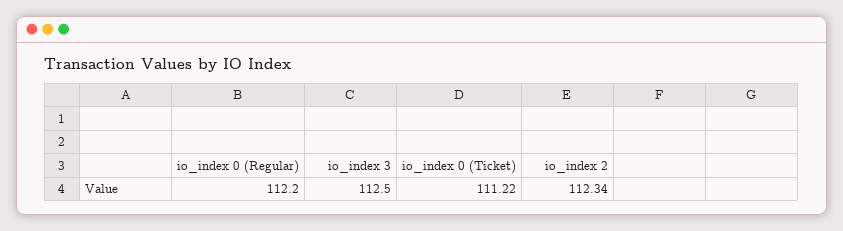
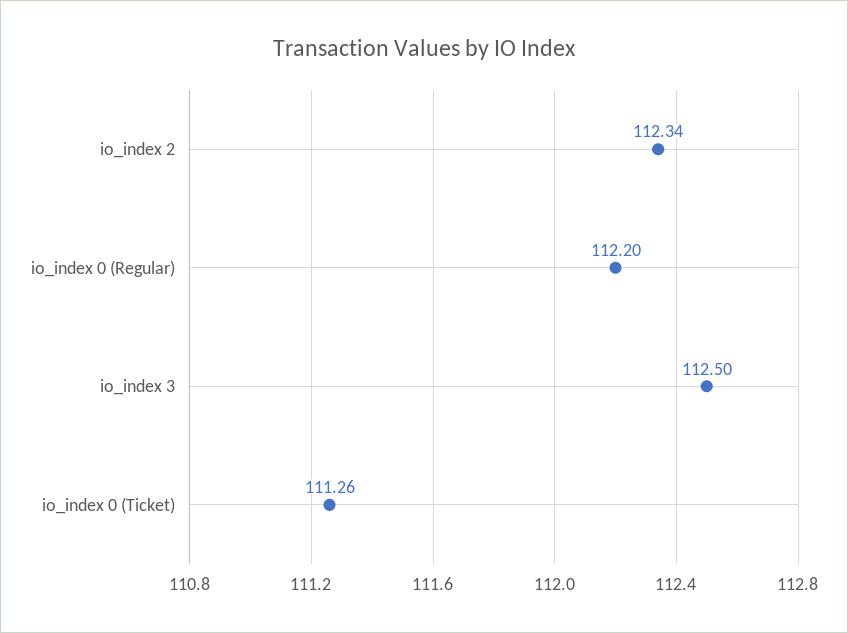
io_index 0 (Ticket): 111.22 -> 111.26

